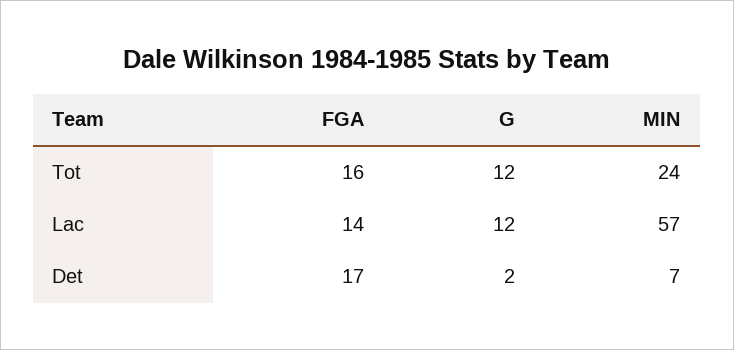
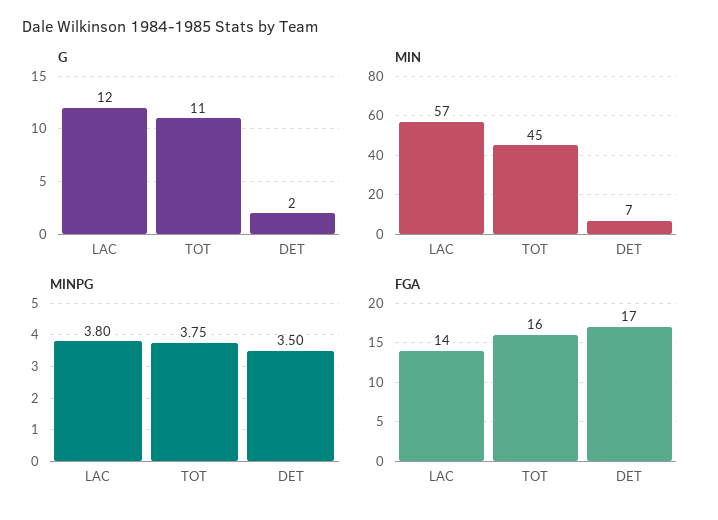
G, Tot: 12 -> 11
MIN, Tot: 24 -> 45
MINPG, Lac: none -> 3.8
MINPG, Tot: none -> 3.75
MINPG, Det: none -> 3.5

